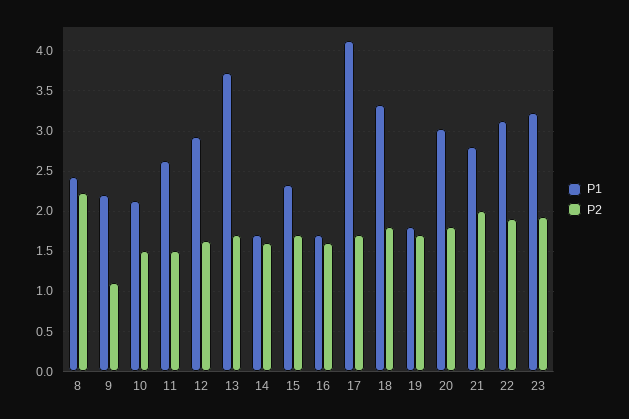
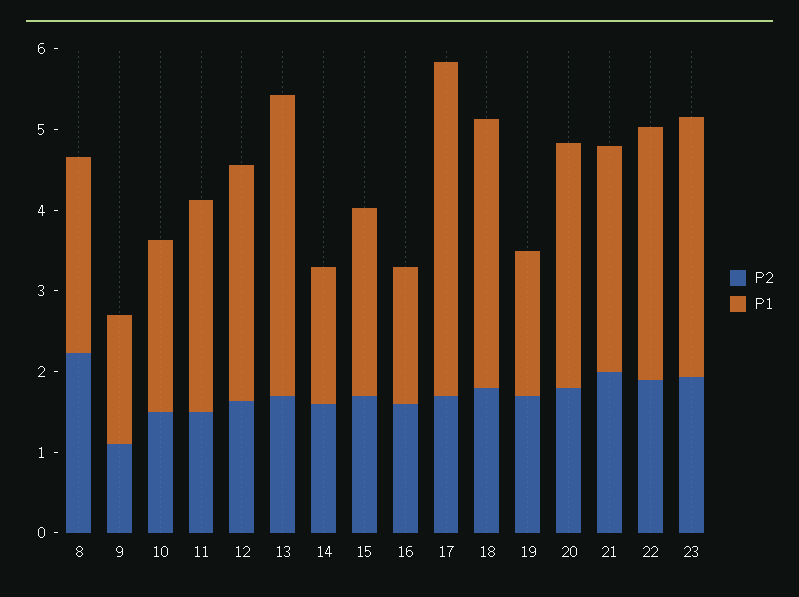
P1, 9: 2.2 -> 1.6

